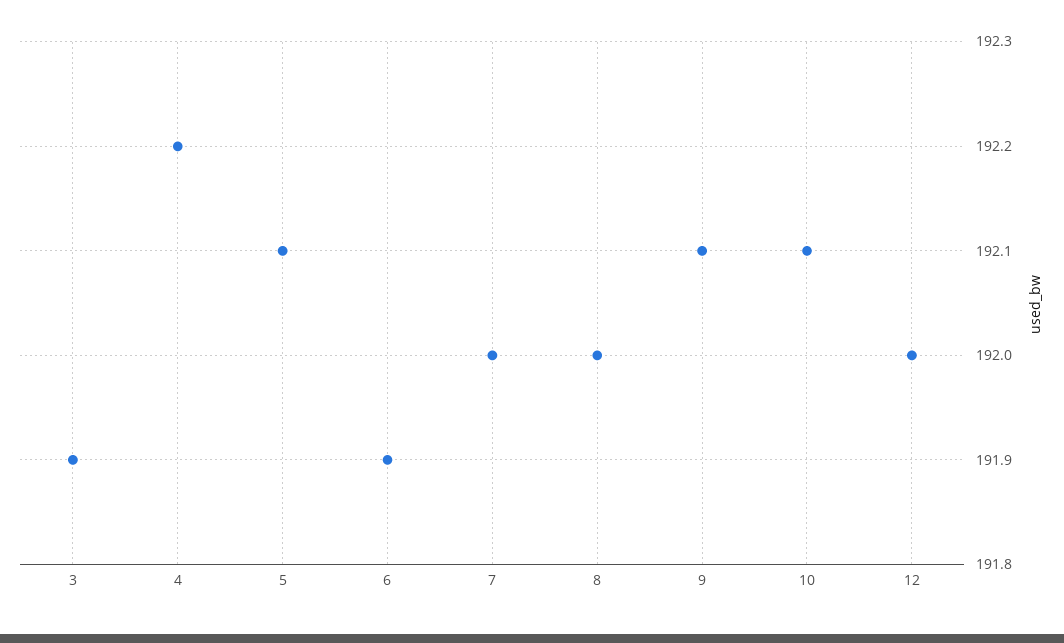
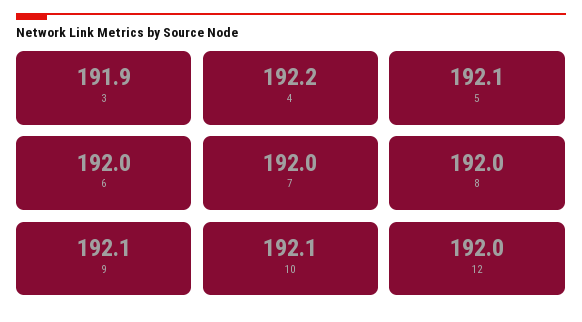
6: 191.9 -> 192

